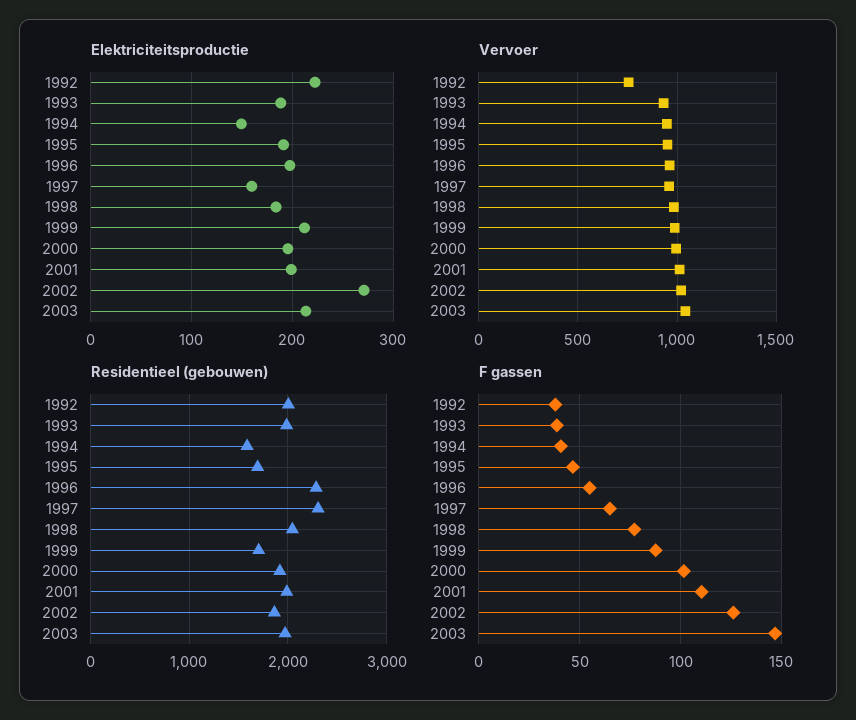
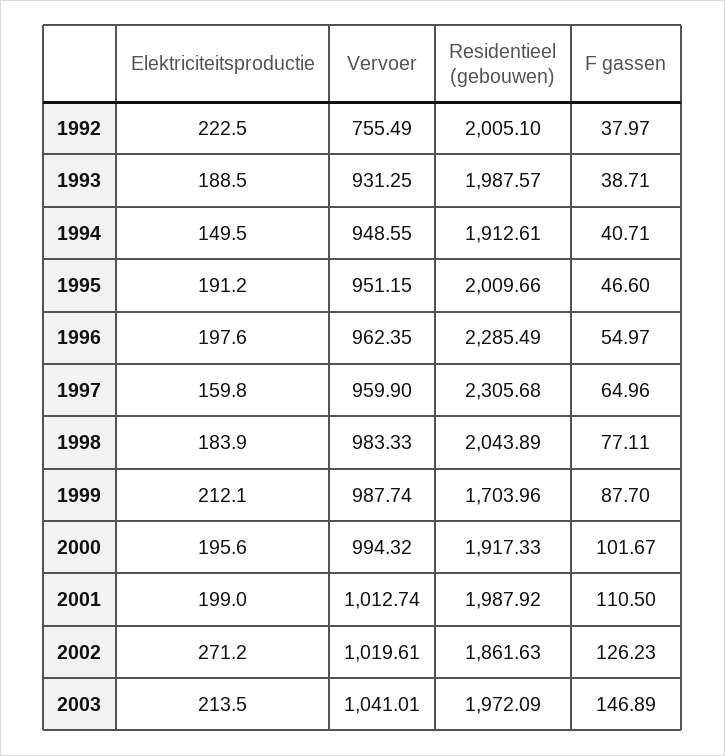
Residentieel (gebouwen), 1994: 1600 -> 1912.61
Residentieel (gebouwen), 1995: 1700 -> 2009.66

